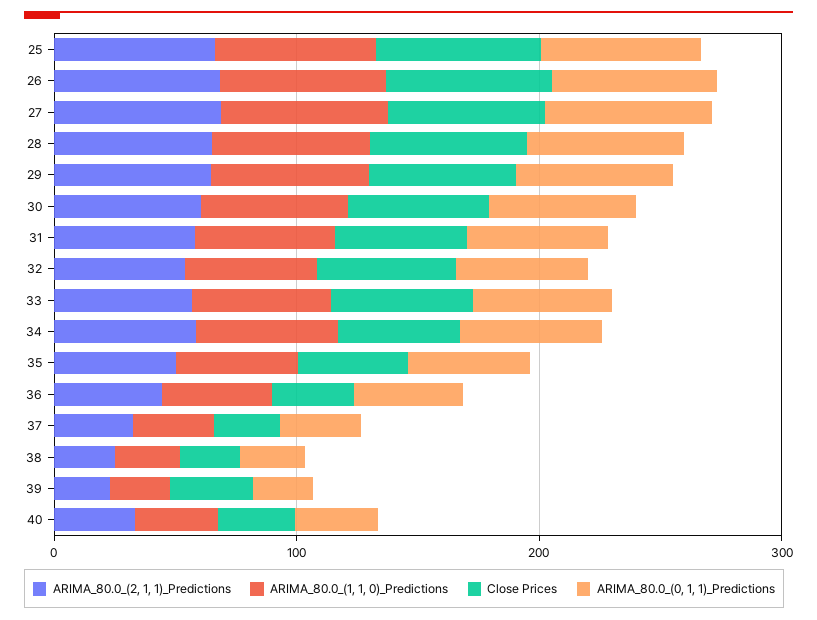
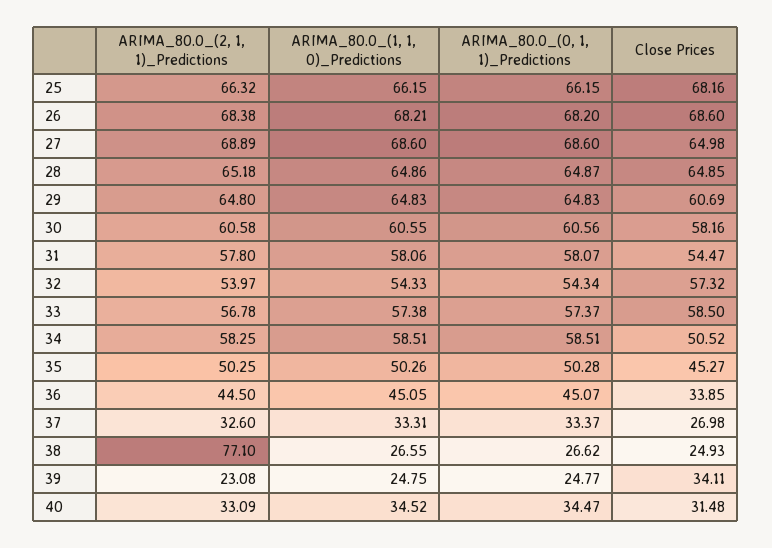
ARIMA_80.0_(2, 1, 1)_Predictions, 38: 20 -> 77.1

